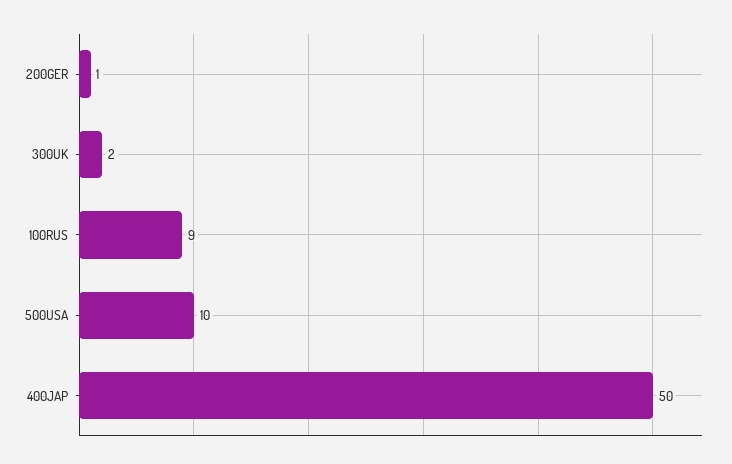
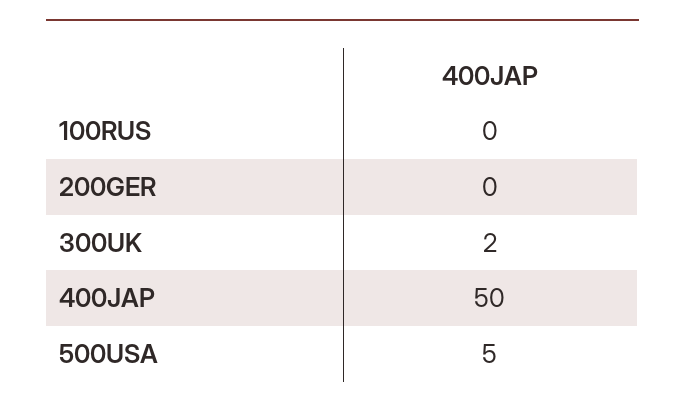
200GER: 1 -> 0
100RUS: 9 -> 0
500USA: 10 -> 5

